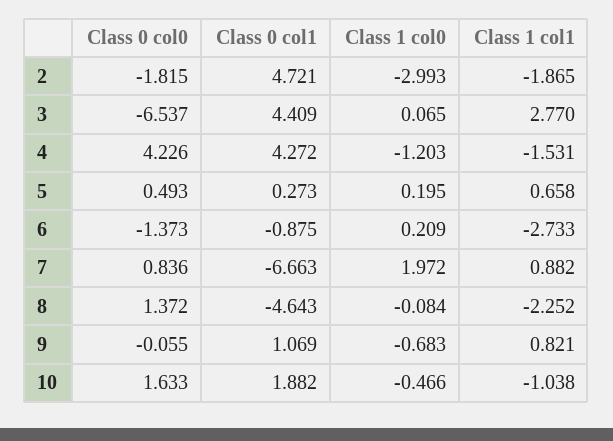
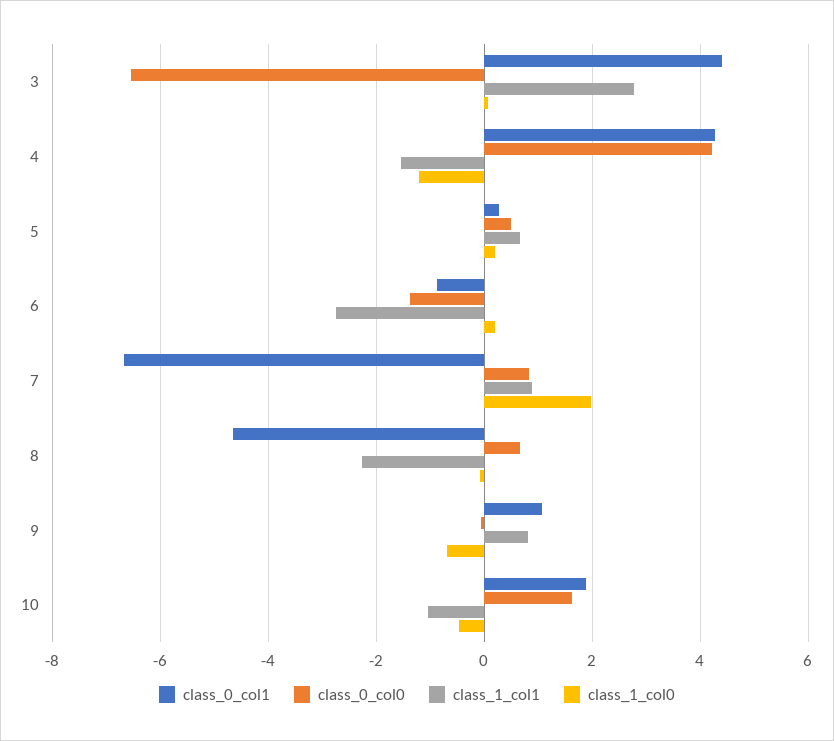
Class 0 col0, 2: -1.815 -> none
Class 0 col1, 2: 4.721 -> none
Class 1 col0, 2: -2.993 -> none
Class 1 col1, 2: -1.865 -> none
Class 0 col0, 8: 1.372 -> 0.6

